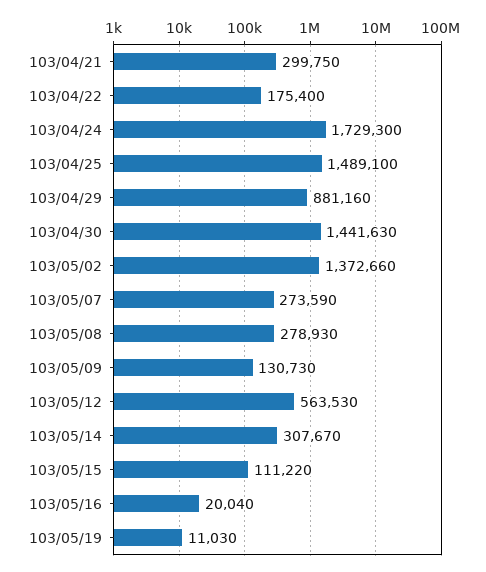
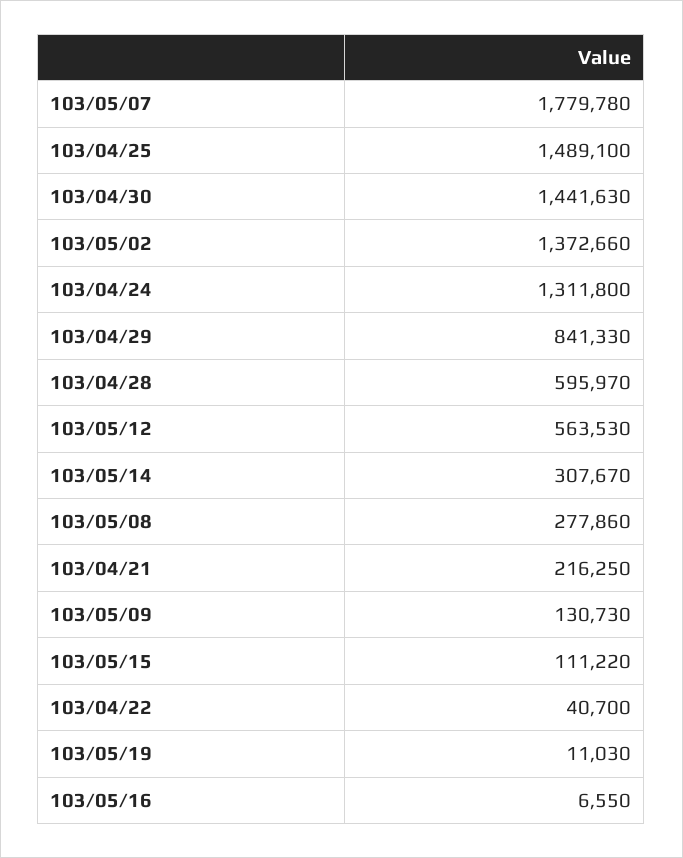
103/04/21: 299750 -> 216250
103/04/22: 175400 -> 40700
103/04/24: 1729300 -> 1311800
103/04/29: 881160 -> 841330
103/05/07: 273590 -> 1779780
103/05/08: 278930 -> 277860
103/05/16: 20040 -> 6550
103/04/28: none -> 595970

